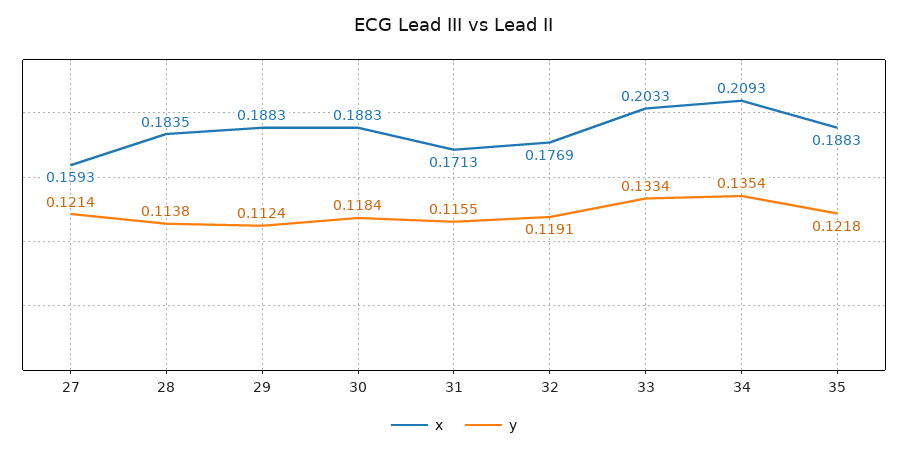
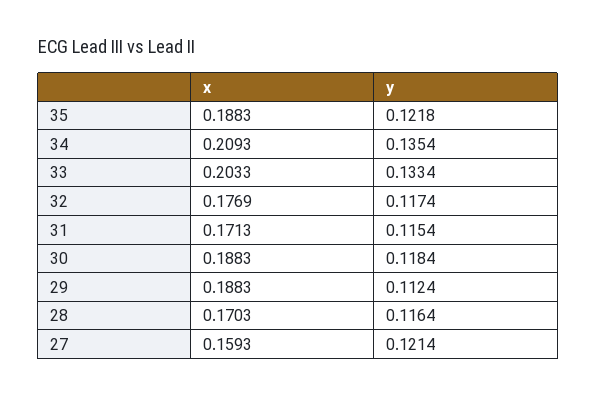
x, 28: 0.1835 -> 0.1703
y, 28: 0.1138 -> 0.1164
y, 31: 0.1155 -> 0.1154
y, 32: 0.1191 -> 0.1174

